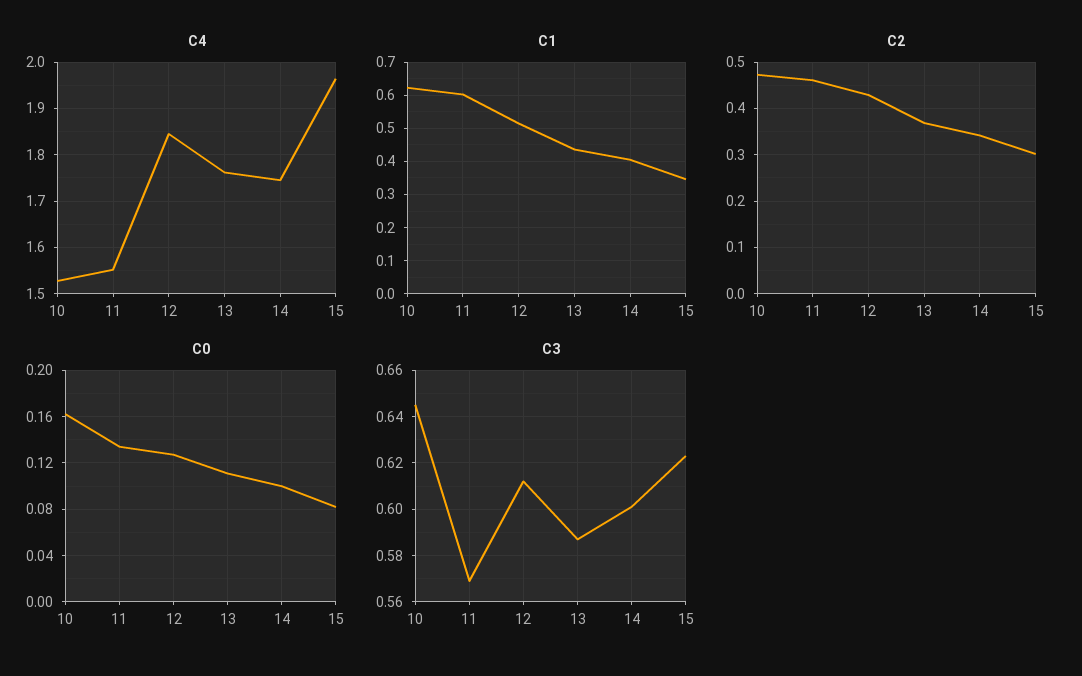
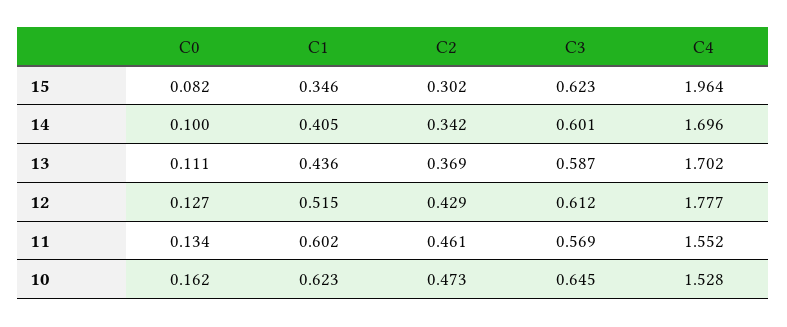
C4, 12: 1.84 -> 1.777
C4, 13: 1.76 -> 1.702
C4, 14: 1.74 -> 1.696

